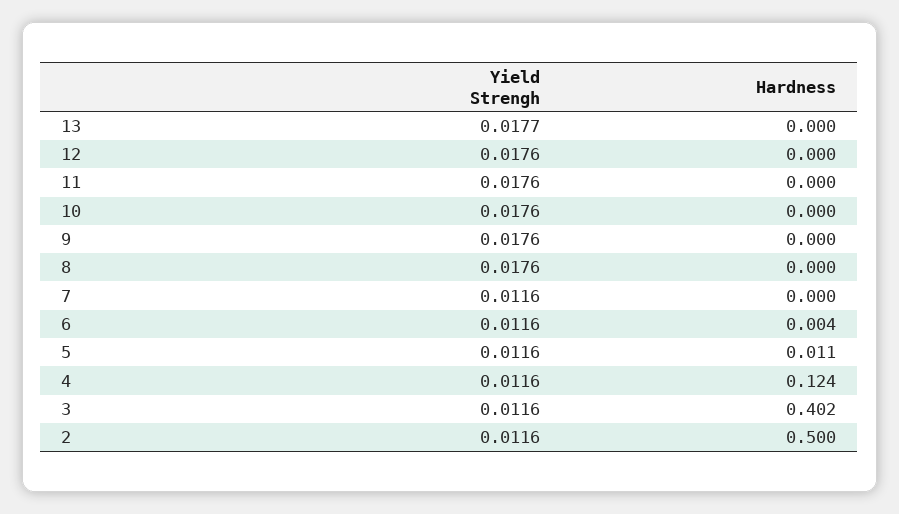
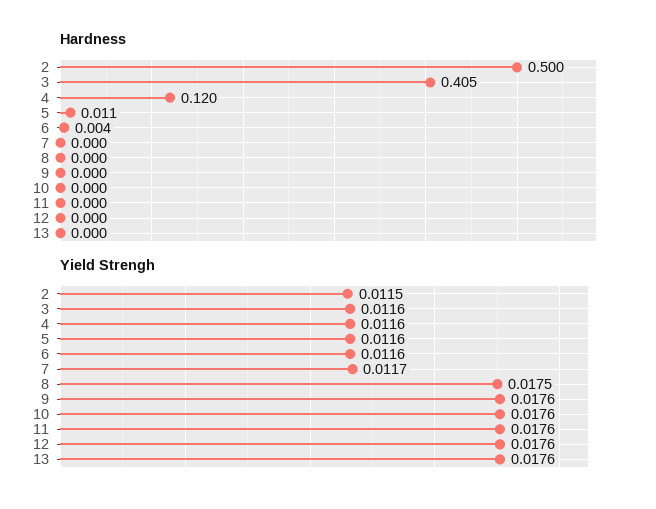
Yield Strengh, 13: 0.0177 -> 0.0176
Yield Strengh, 8: 0.0176 -> 0.0175
Yield Strengh, 7: 0.0116 -> 0.0117
Hardness, 4: 0.124 -> 0.12
Hardness, 3: 0.402 -> 0.405
Yield Strengh, 2: 0.0116 -> 0.0115

